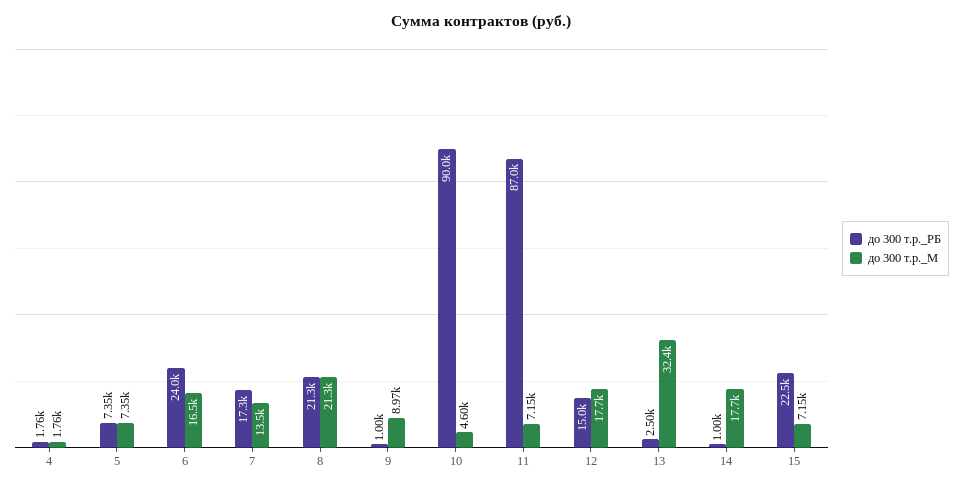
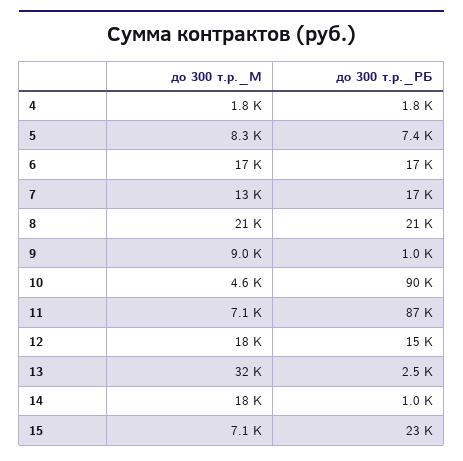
до 300 т.р._М, 5: 7350 -> 8300
до 300 т.р._РБ, 6: 24000 -> 17000

